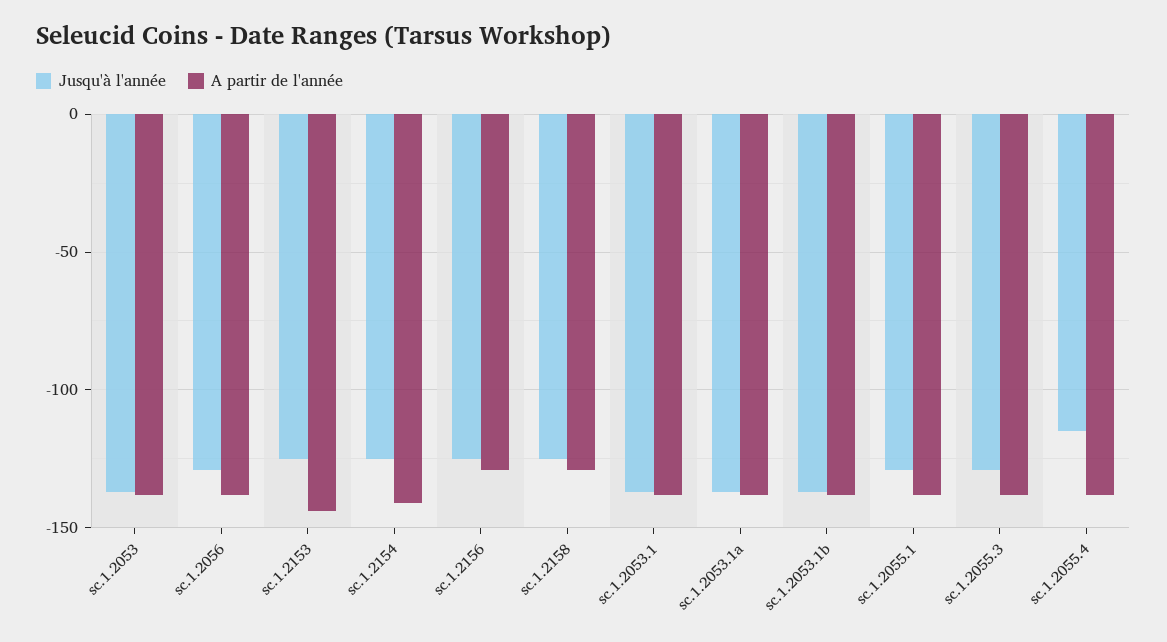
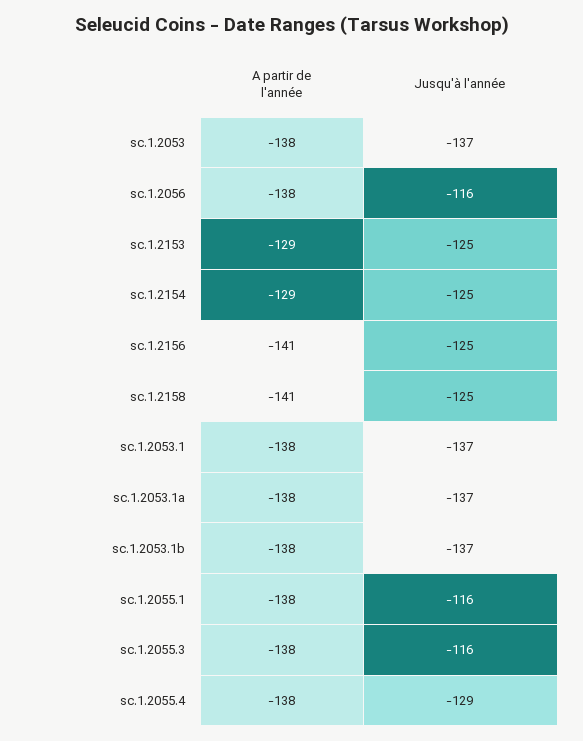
Jusqu'à l'année, sc.1.2056: -130 -> -116
A partir de l'année, sc.1.2153: -145 -> -129
A partir de l'année, sc.1.2154: -140 -> -129
A partir de l'année, sc.1.2156: -130 -> -141
A partir de l'année, sc.1.2158: -130 -> -141
Jusqu'à l'année, sc.1.2055.1: -130 -> -116
Jusqu'à l'année, sc.1.2055.3: -130 -> -116
Jusqu'à l'année, sc.1.2055.4: -115 -> -129

